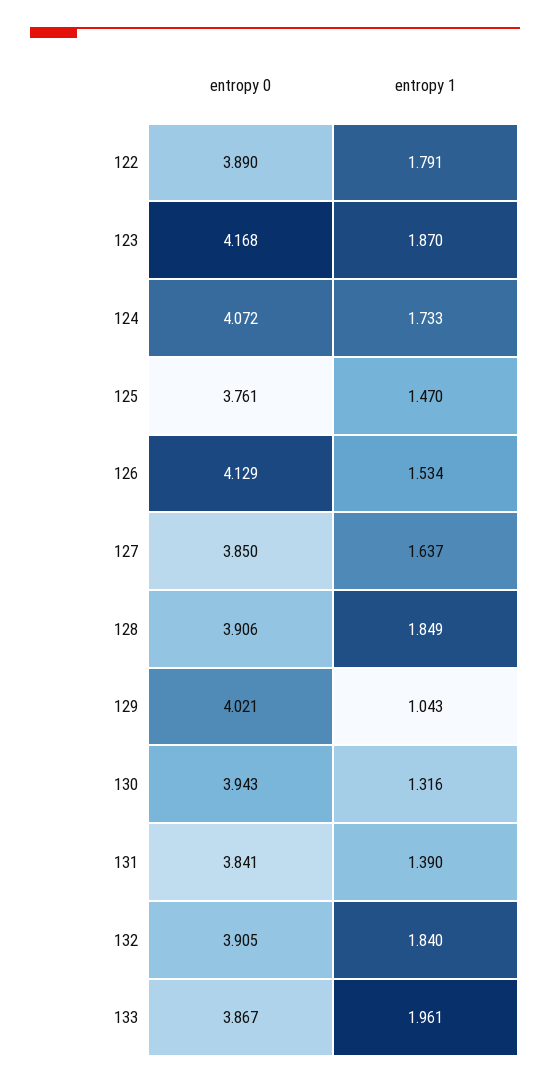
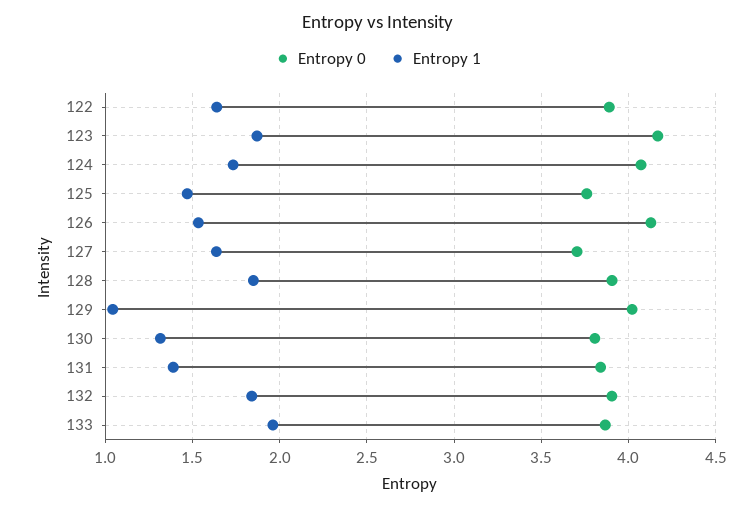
entropy 1, 122: 1.791 -> 1.65
entropy 0, 127: 3.85 -> 3.7
entropy 0, 130: 3.943 -> 3.8

